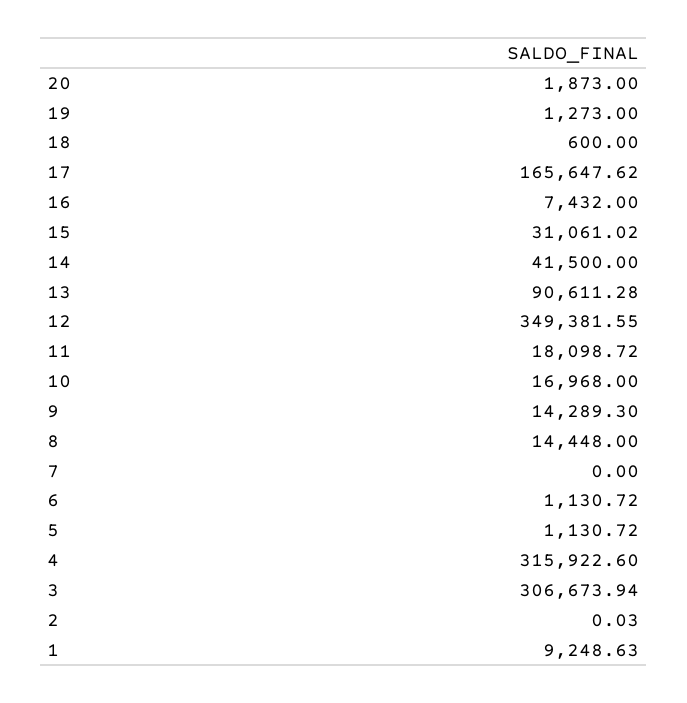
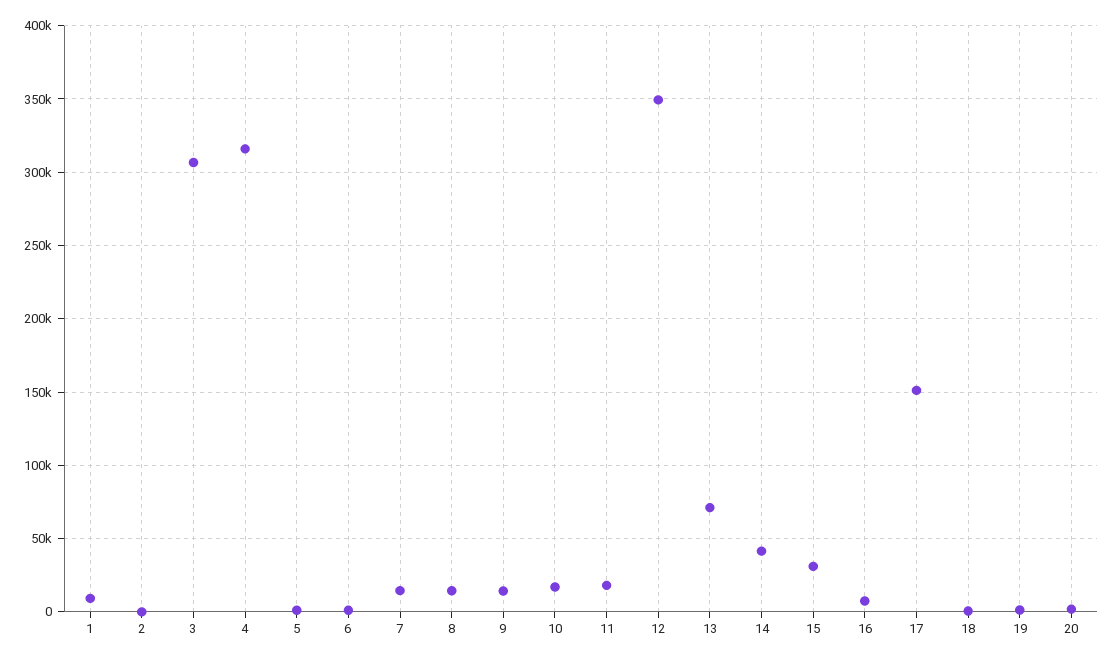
17: 165647.62 -> 150000
13: 90611.28 -> 70000
7: 0 -> 15000

